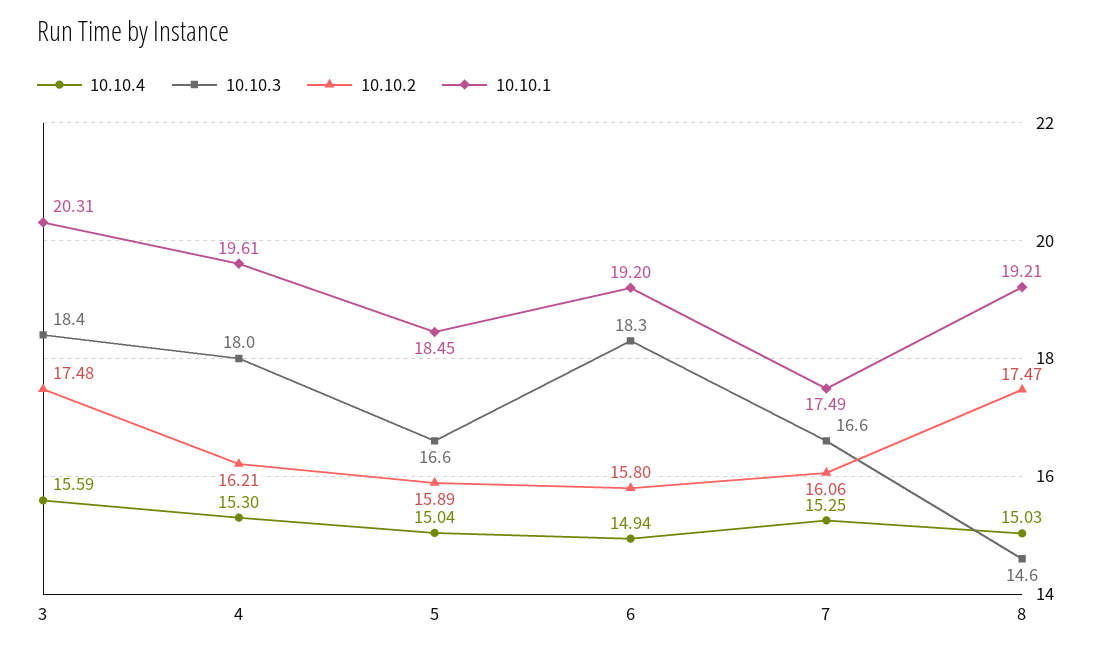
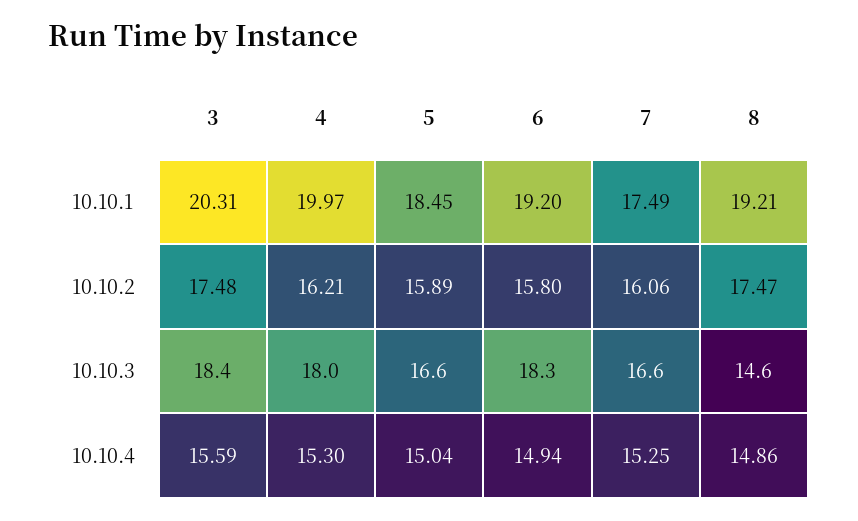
10.10.1, 4: 19.61 -> 19.97
10.10.4, 8: 15.03 -> 14.86

